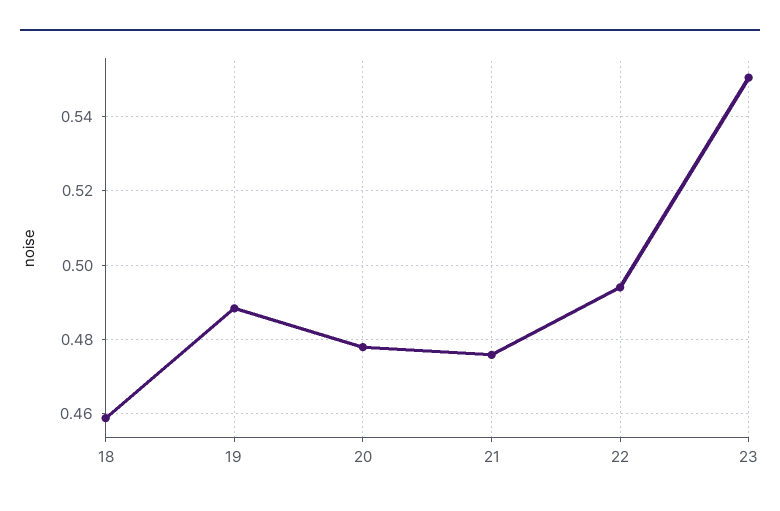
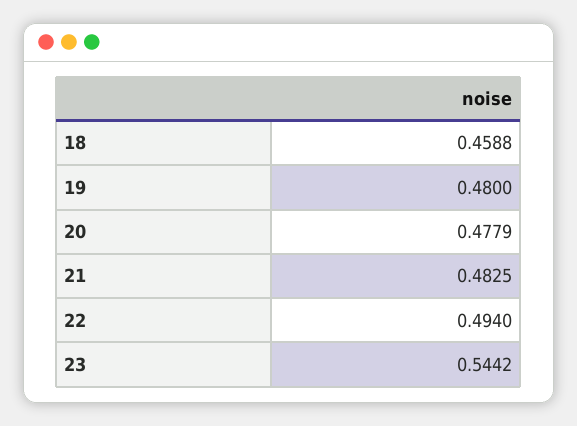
19: 0.488 -> 0.48
21: 0.476 -> 0.4825
23: 0.55 -> 0.5442

